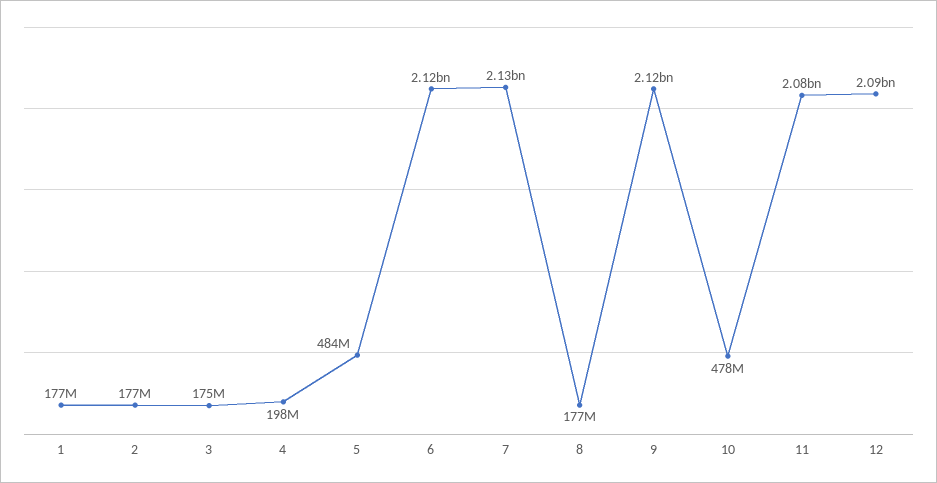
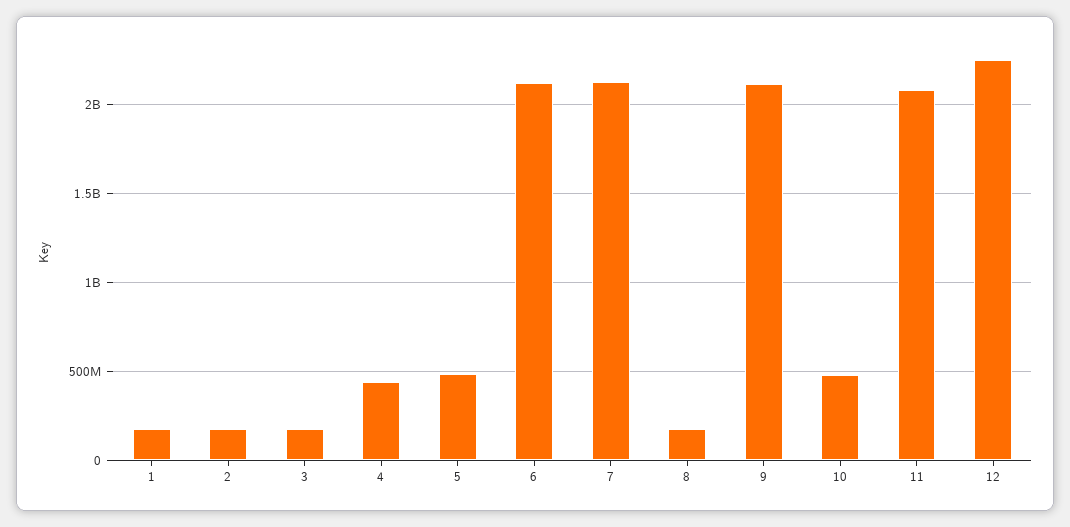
4: 198000000 -> 450000000
12: 2090000000 -> 2250000000

